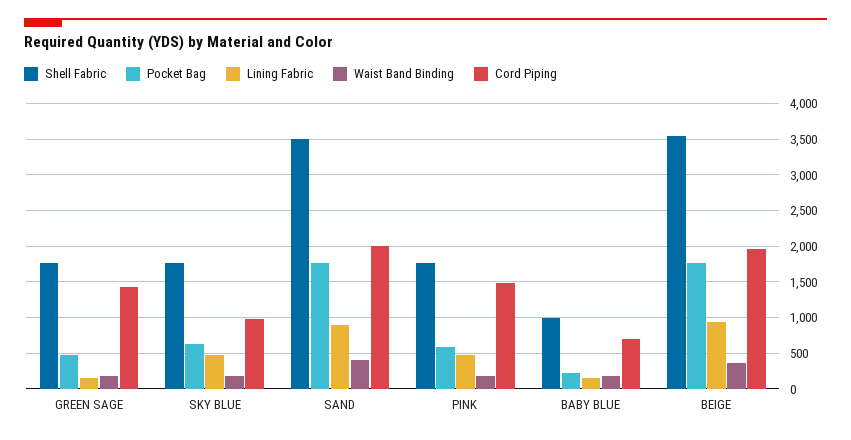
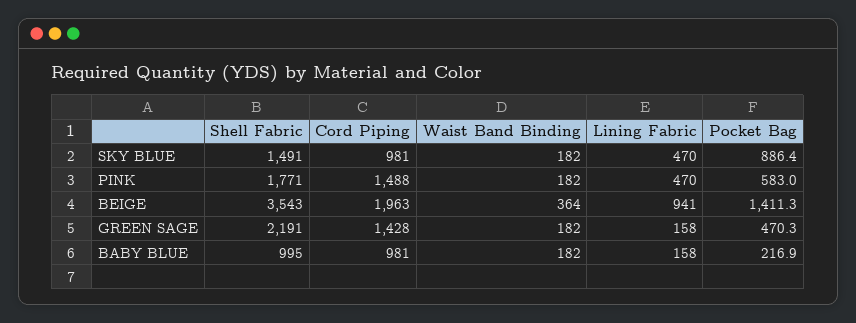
Shell Fabric, GREEN SAGE: 1800 -> 2191
Shell Fabric, SKY BLUE: 1800 -> 1491
Pocket Bag, SKY BLUE: 600 -> 886.4
Shell Fabric, SAND: 3500 -> none
Pocket Bag, SAND: 1800 -> none
Lining Fabric, SAND: 900 -> none
Waist Band Binding, SAND: 400 -> none
Cord Piping, SAND: 2000 -> none
Cord Piping, BABY BLUE: 700 -> 981
Pocket Bag, BEIGE: 1800 -> 1411.3

